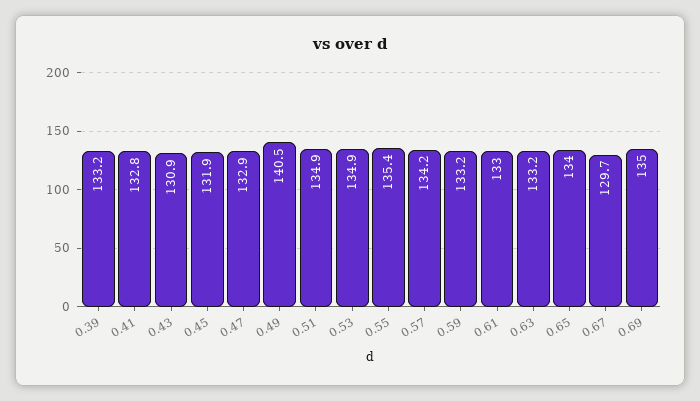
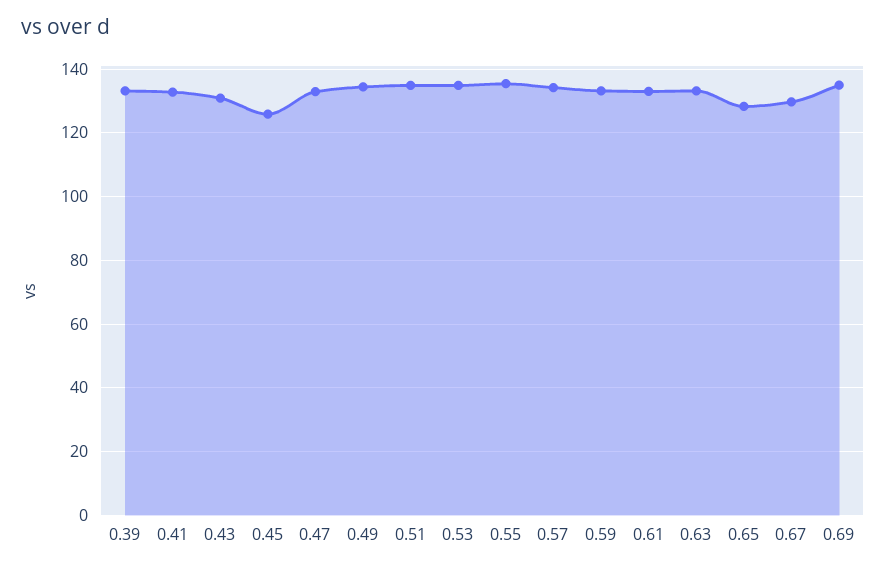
0.45: 131.9 -> 126
0.49: 140.5 -> 134
0.65: 134 -> 128

